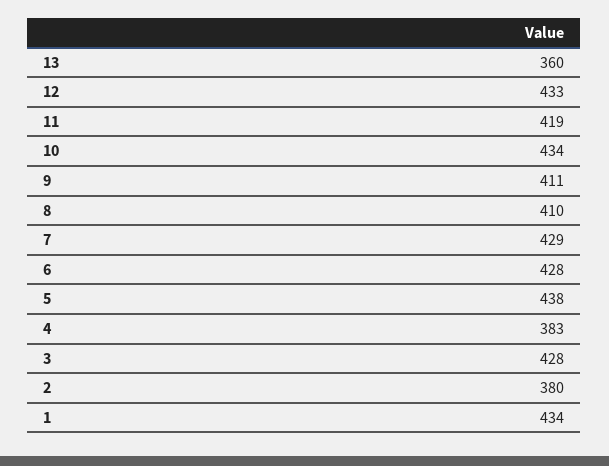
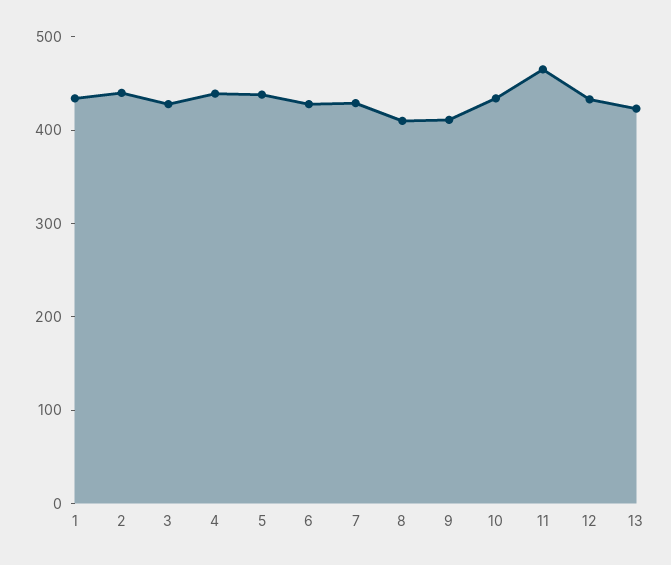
13: 360 -> 420
11: 419 -> 460
4: 383 -> 440
2: 380 -> 440

